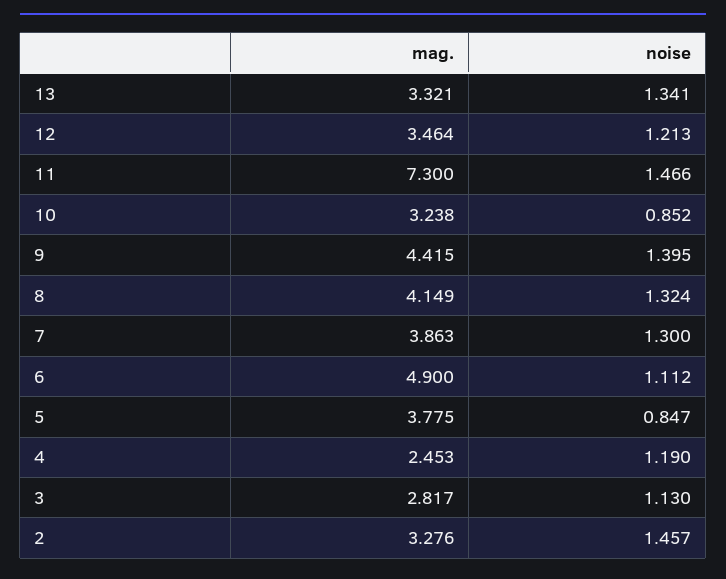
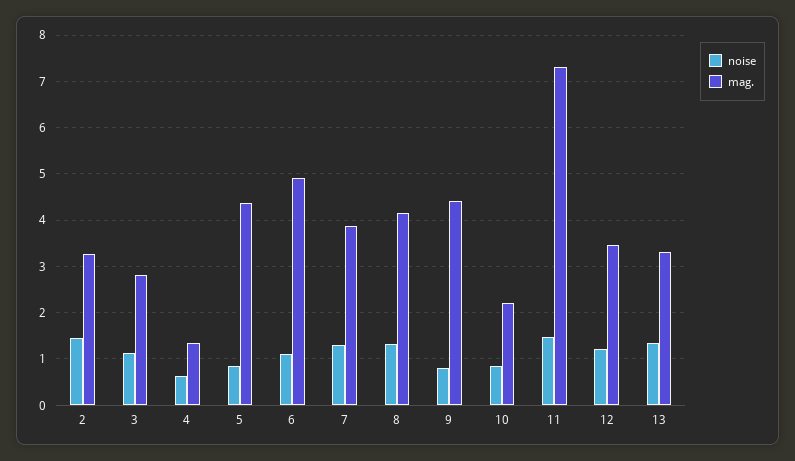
mag., 10: 3.238 -> 2.2
noise, 9: 1.395 -> 0.8
mag., 5: 3.775 -> 4.4
mag., 4: 2.453 -> 1.4
noise, 4: 1.19 -> 0.6

